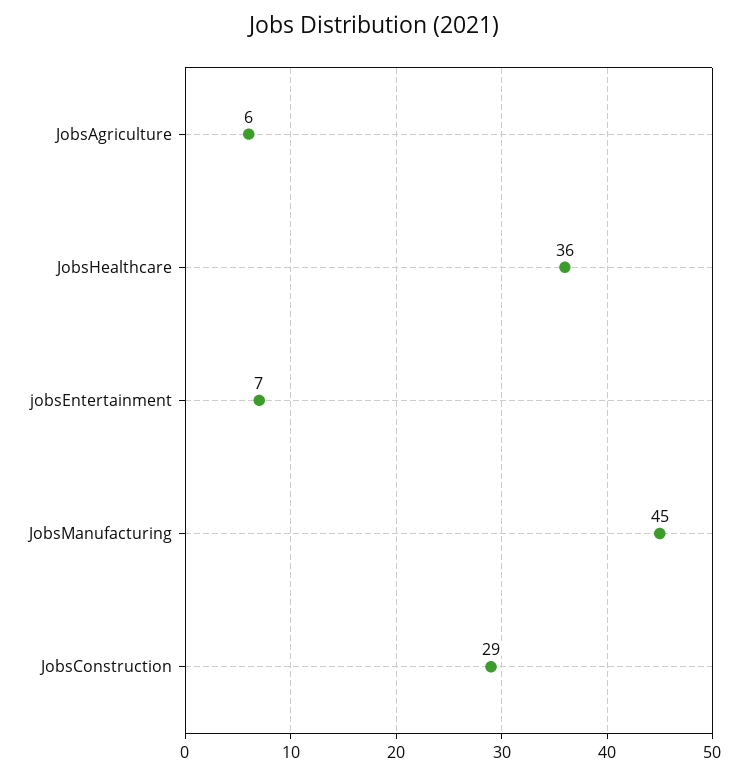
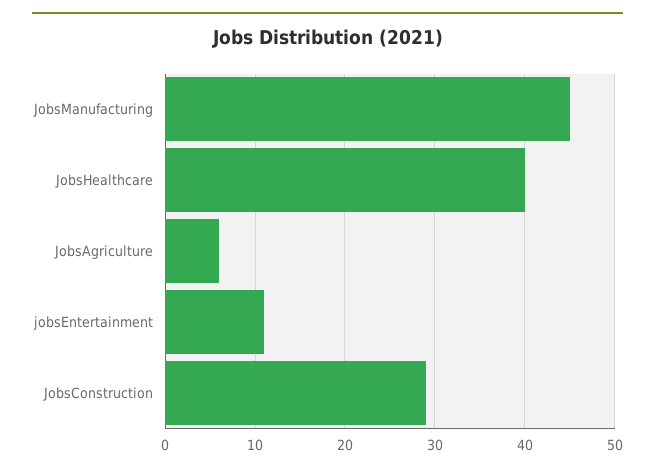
JobsHealthcare: 36 -> 40
jobsEntertainment: 7 -> 11

